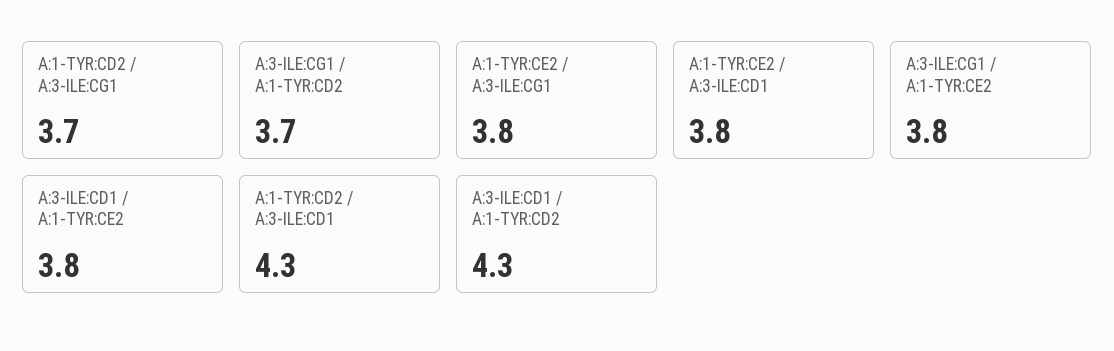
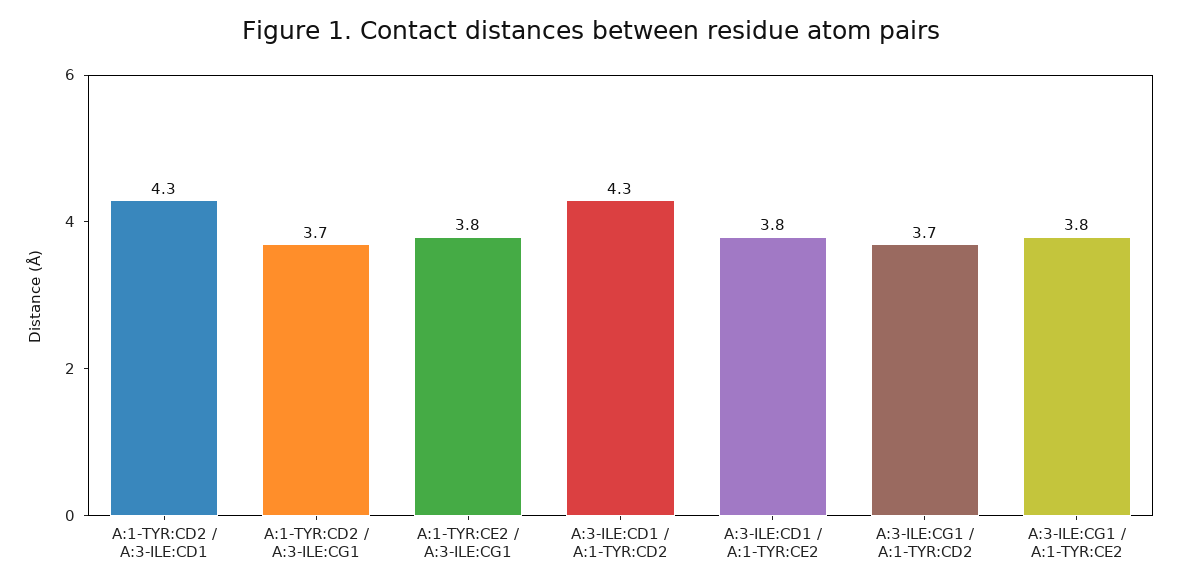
A:1-TYR:CE2 / A:3-ILE:CD1: 3.8 -> none

